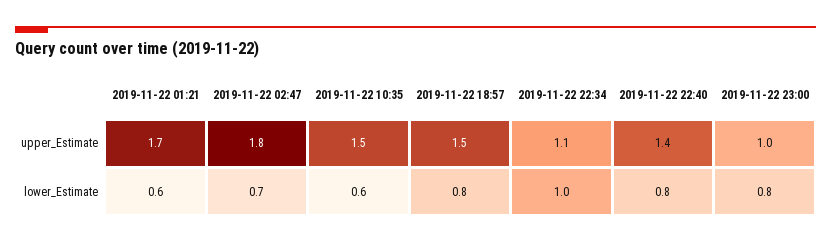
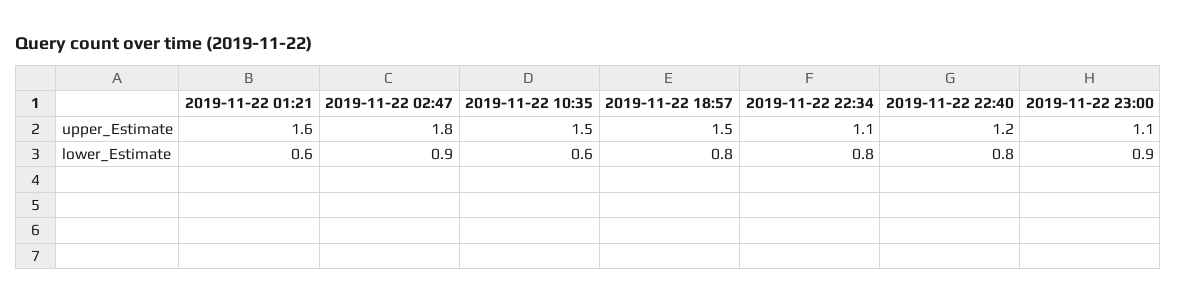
2019-11-22 01:21, upper_Estimate: 1.7 -> 1.6
2019-11-22 22:40, upper_Estimate: 1.4 -> 1.2
2019-11-22 23:00, upper_Estimate: 1 -> 1.1
2019-11-22 02:47, lower_Estimate: 0.7 -> 0.9
2019-11-22 22:34, lower_Estimate: 1 -> 0.8
2019-11-22 23:00, lower_Estimate: 0.8 -> 0.9

